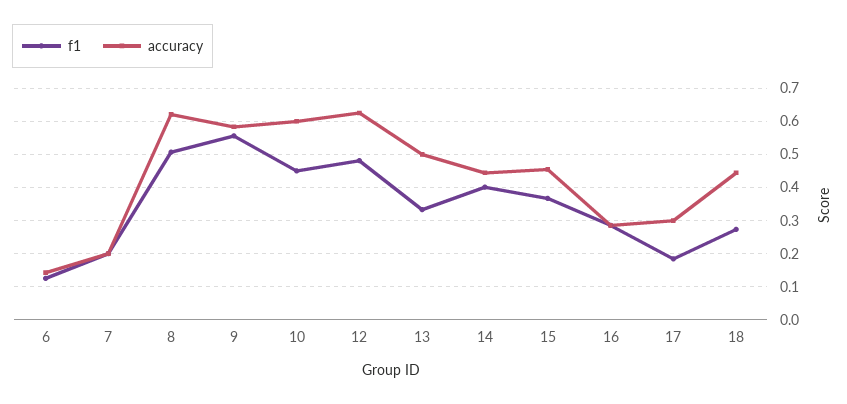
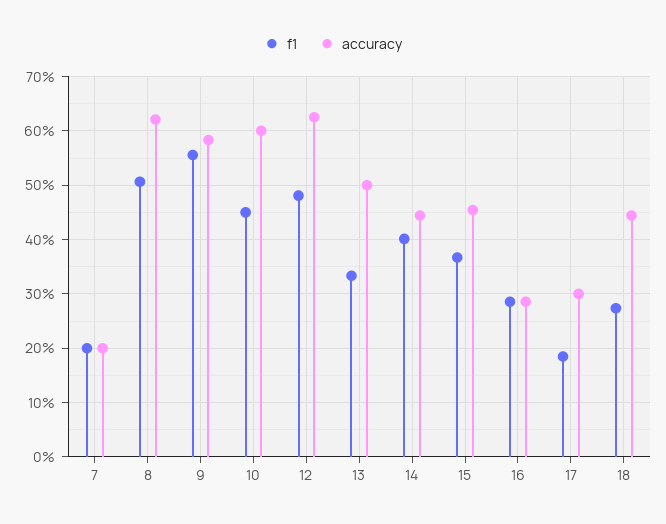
f1, 6: 0.12 -> none
accuracy, 6: 0.14 -> none

